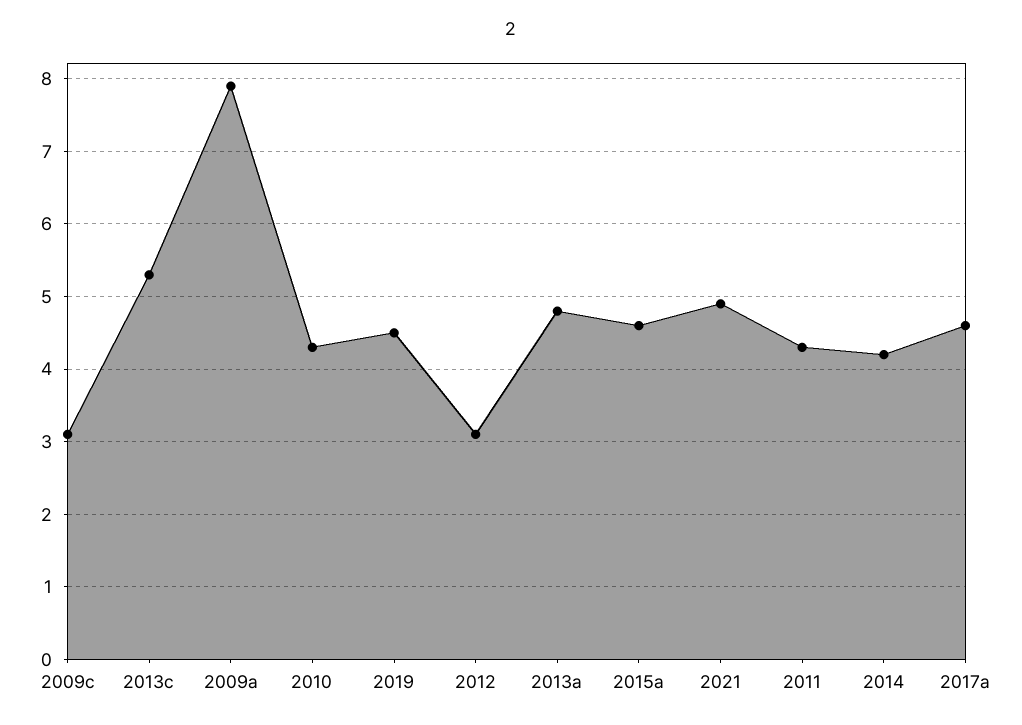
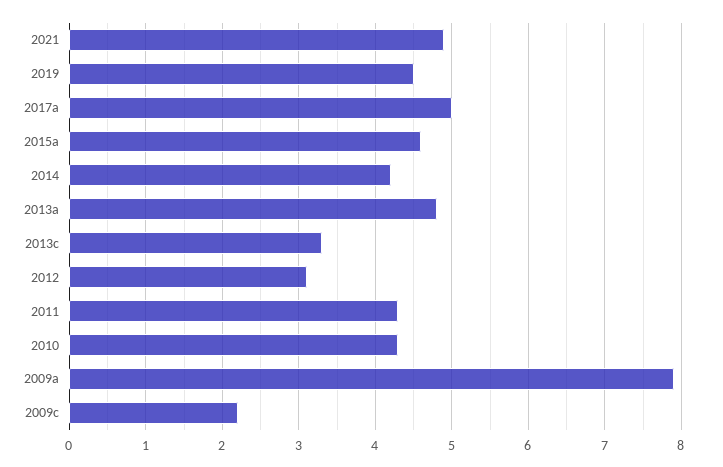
2009c: 3.1 -> 2.2
2013c: 5.3 -> 3.3
2017a: 4.6 -> 5

